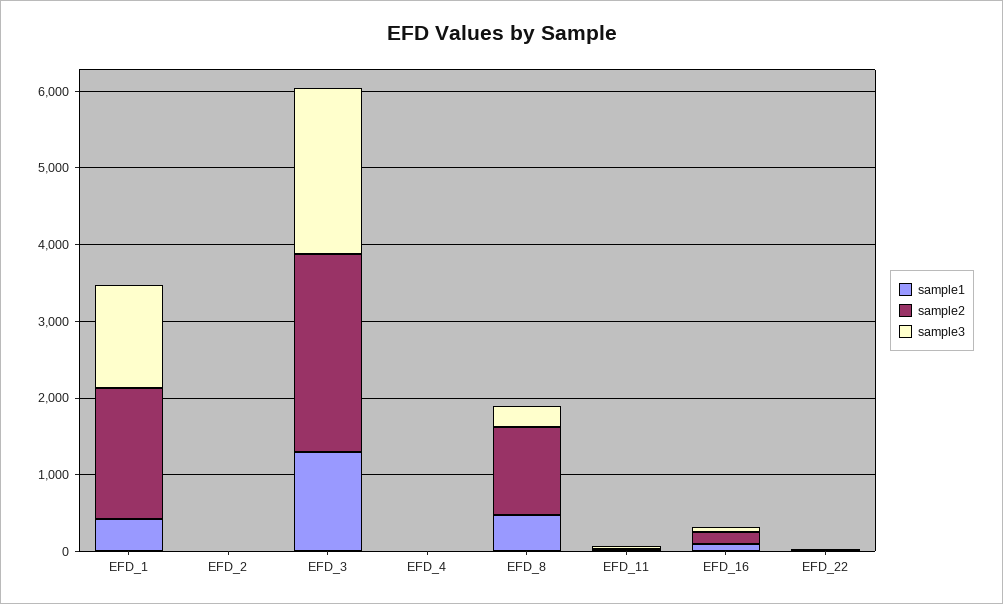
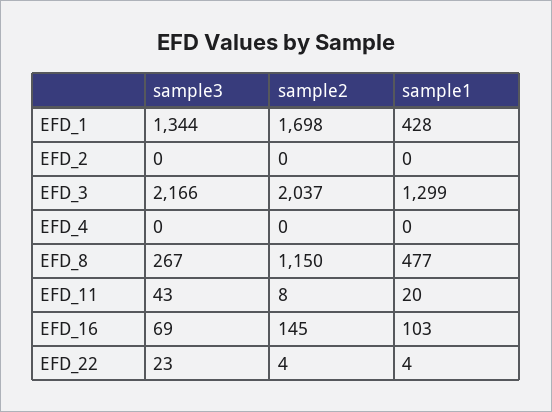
sample2, EFD_3: 2600 -> 2037

